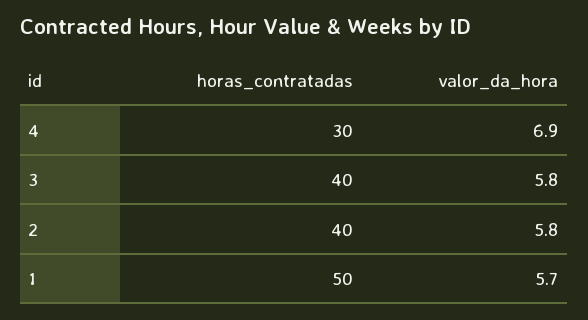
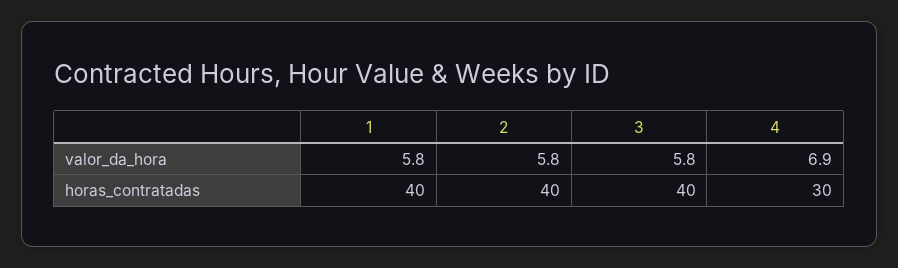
horas_contratadas, 1: 50 -> 40
valor_da_hora, 1: 5.7 -> 5.8

